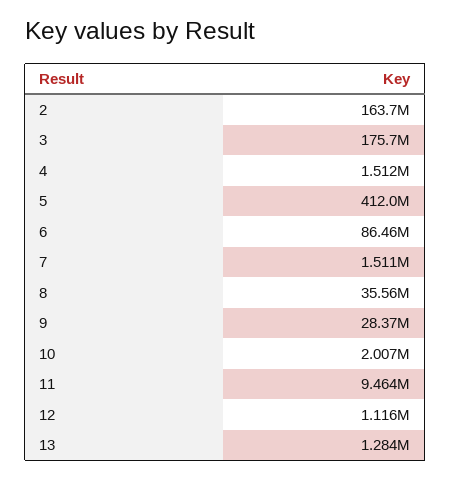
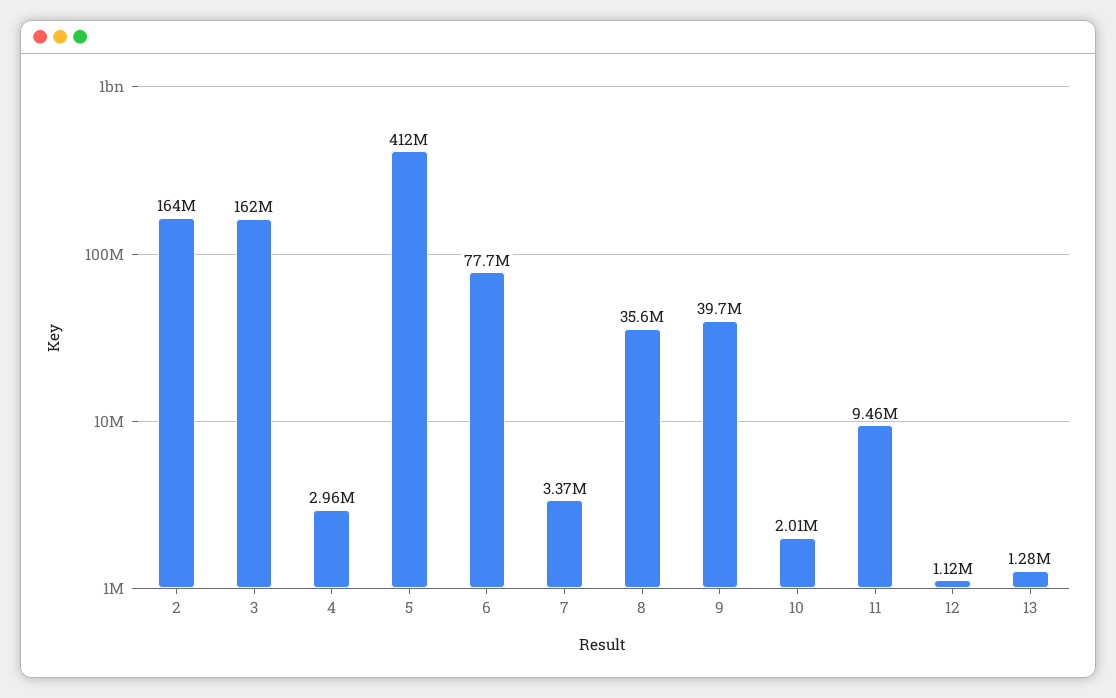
3: 175700000 -> 162000000
4: 1512000 -> 2960000
6: 86460000 -> 77700000
7: 1511000 -> 3370000
9: 28370000 -> 39700000

